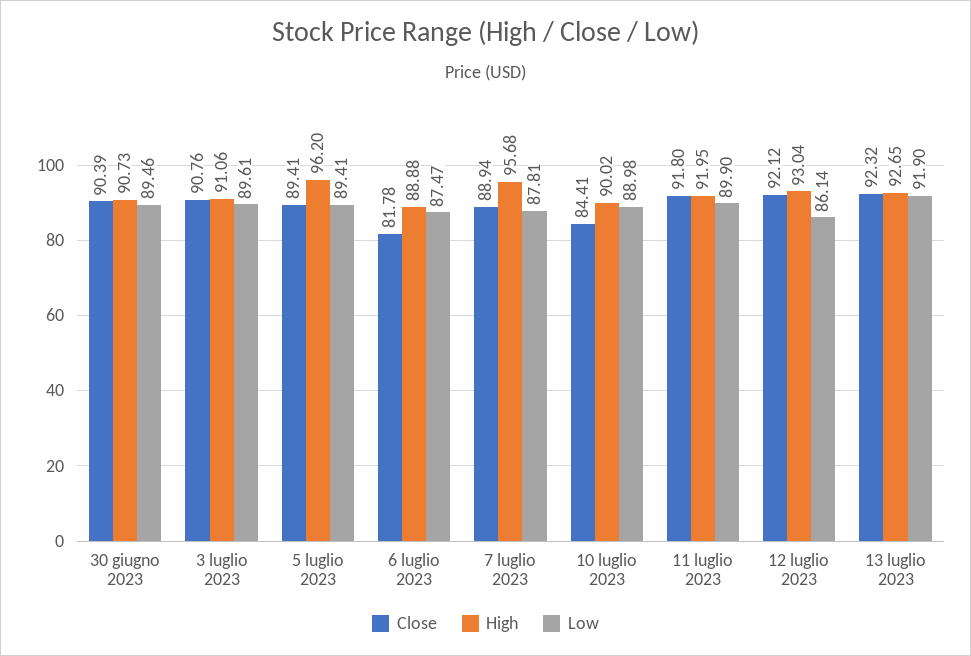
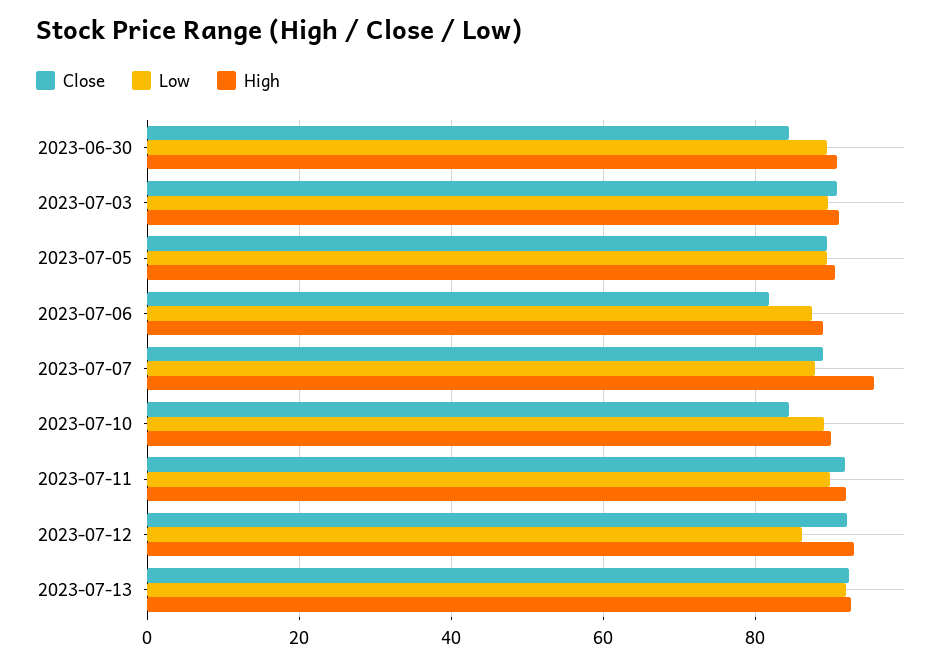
Close, 30 giugno 2023: 90.39 -> 84
High, 5 luglio 2023: 96.2 -> 90

